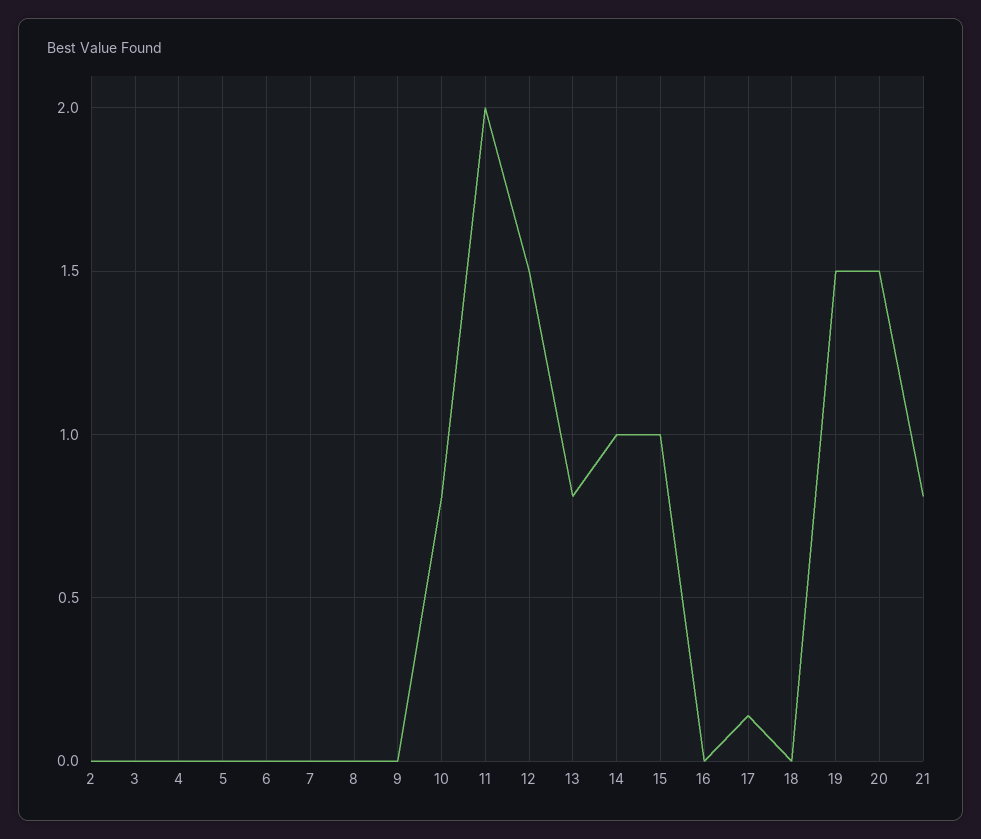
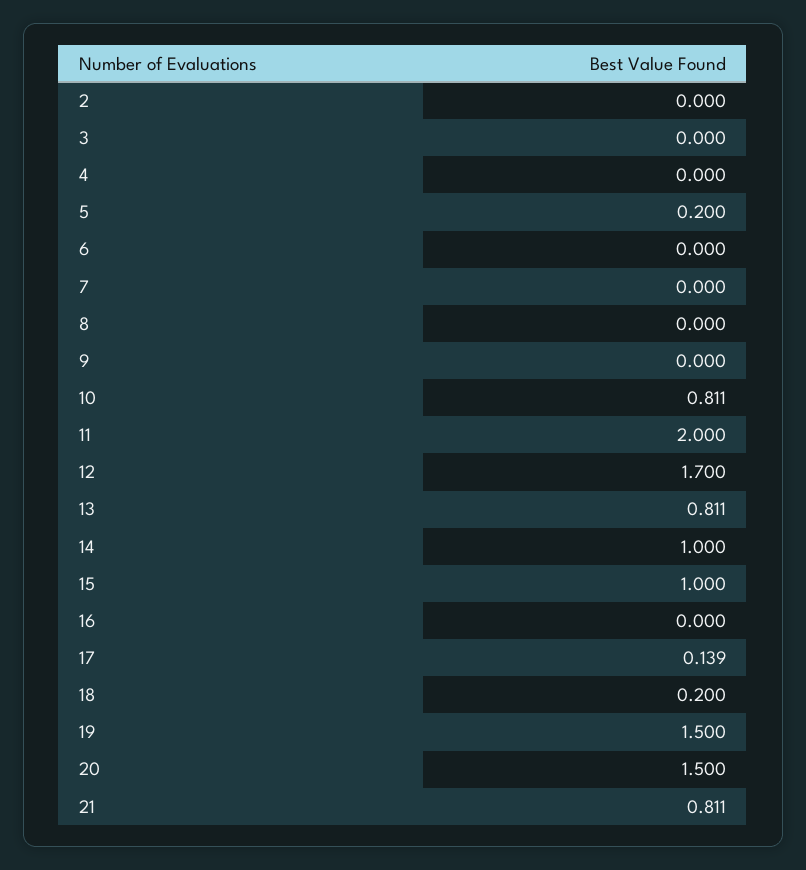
5: 0 -> 0.2
12: 1.5 -> 1.7
18: 0 -> 0.2

